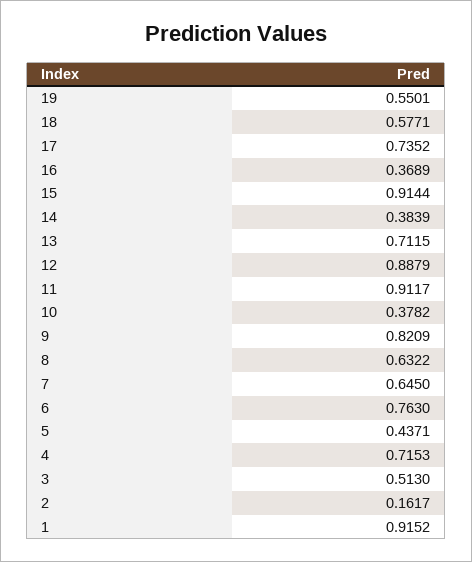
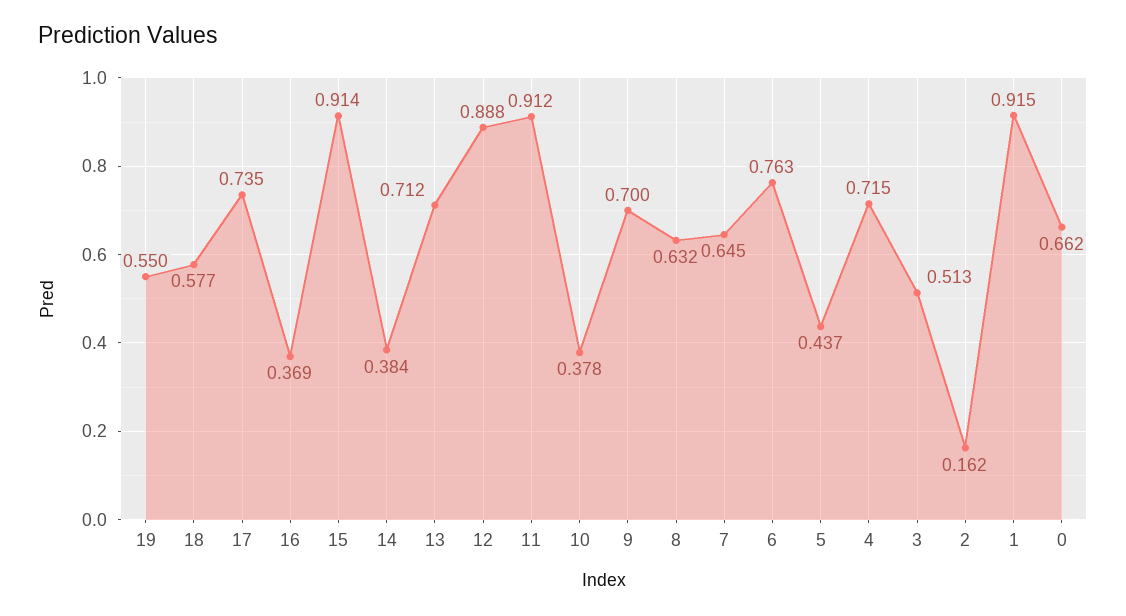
9: 0.8209 -> 0.7
0: none -> 0.662

